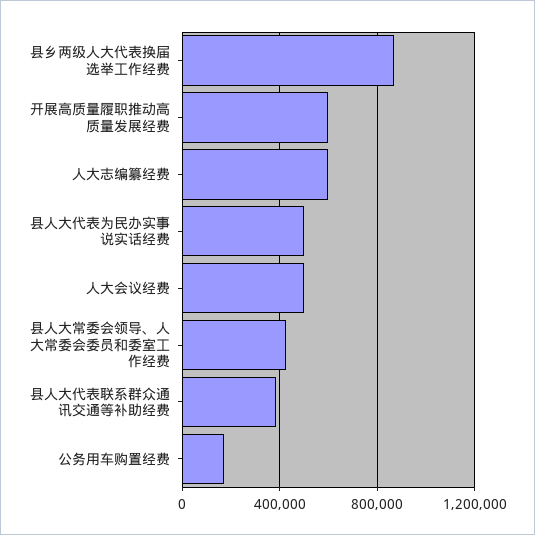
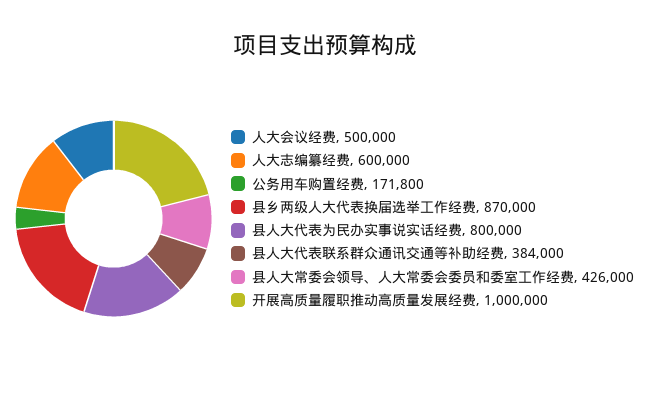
开展高质量履职推动高质量发展经费: 600000 -> 1000000
县人大代表为民办实事说实话经费: 500000 -> 800000

